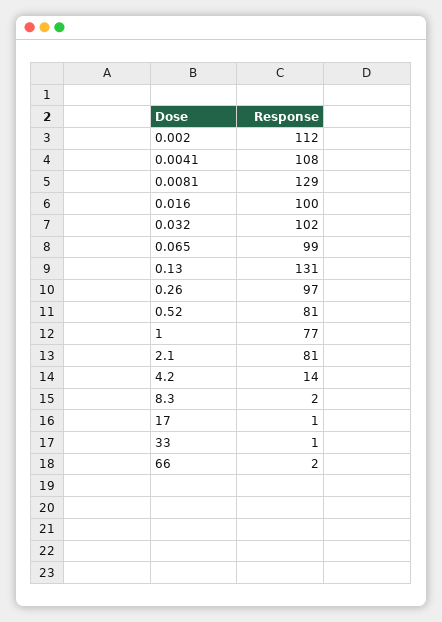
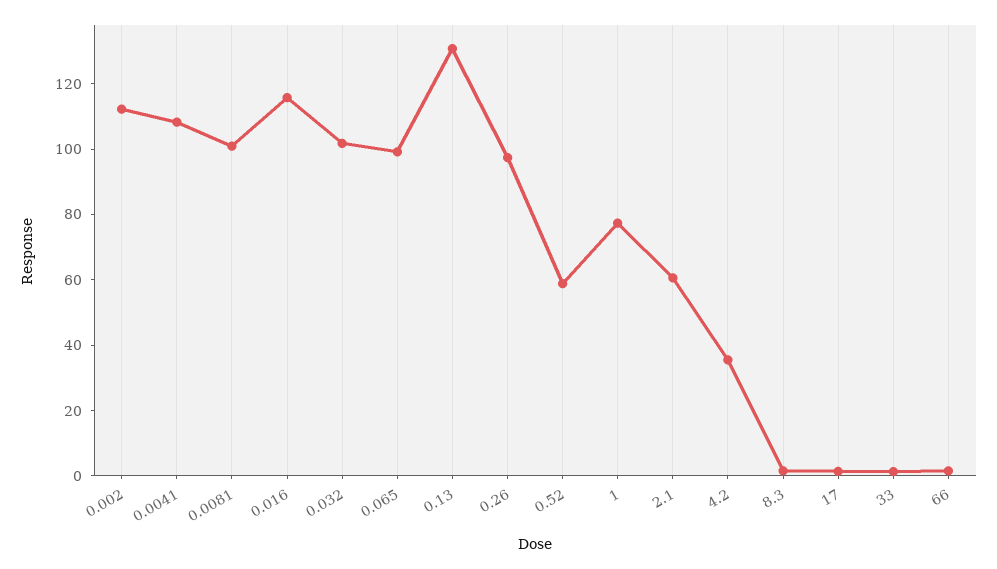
0.0081: 129 -> 100
0.016: 100 -> 115
0.52: 81 -> 60
2.1: 81 -> 60
4.2: 14 -> 35

